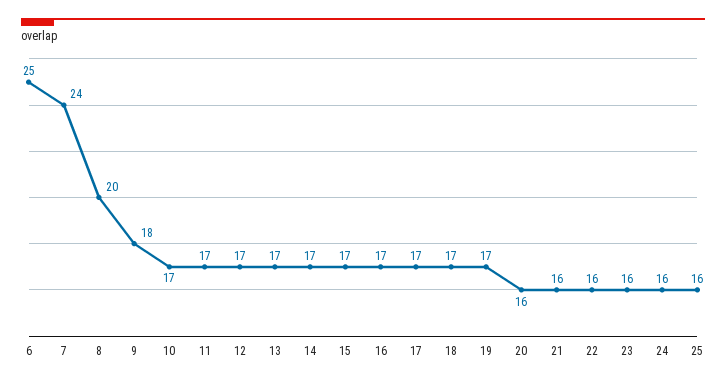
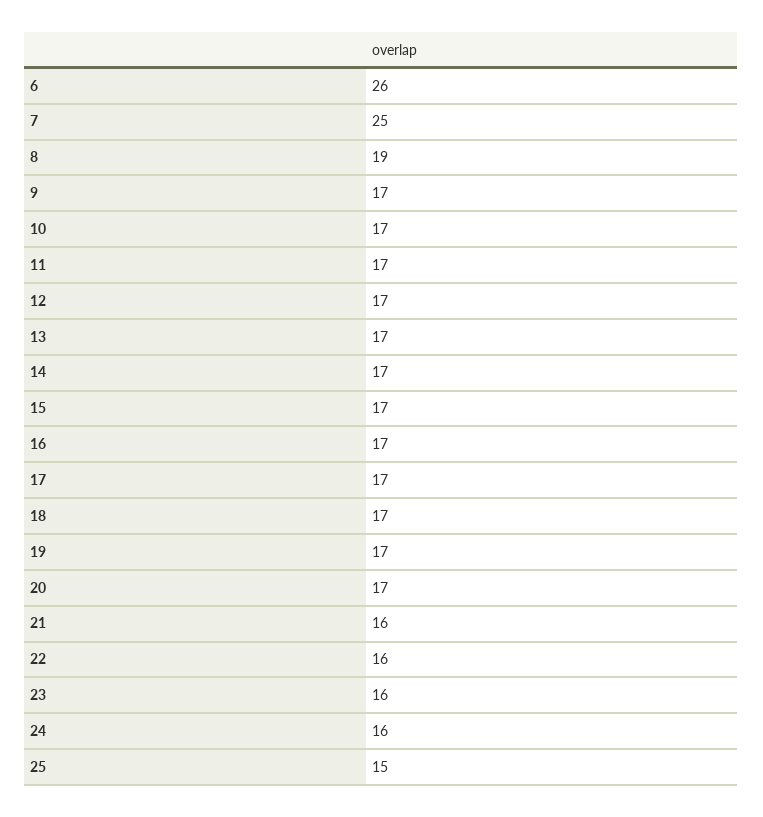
6: 25 -> 26
7: 24 -> 25
8: 20 -> 19
9: 18 -> 17
20: 16 -> 17
25: 16 -> 15

